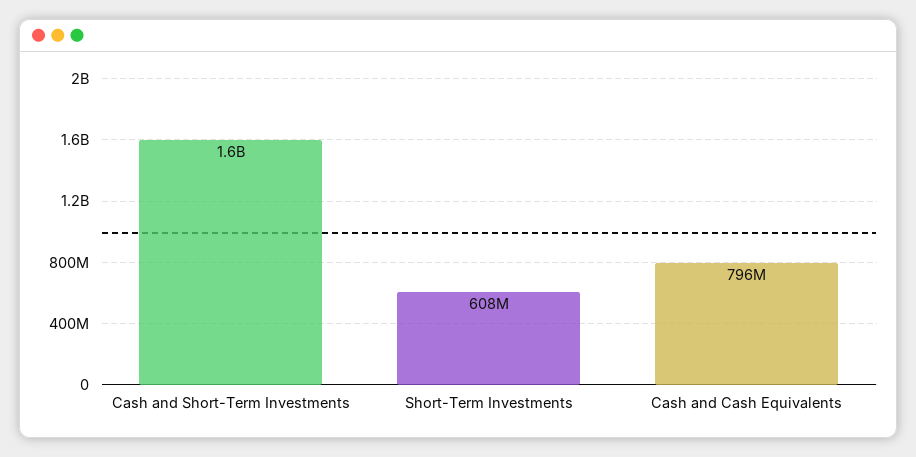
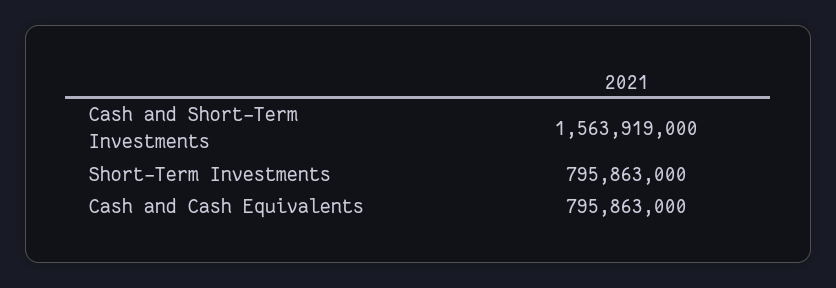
Short-Term Investments: 608000000 -> 795863000

